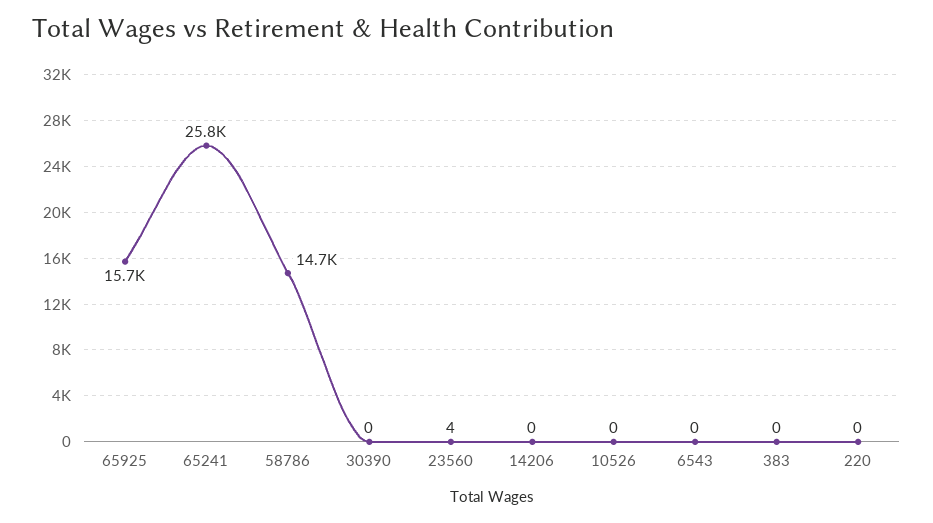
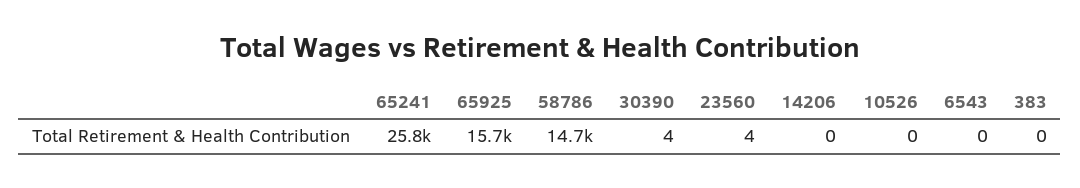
30390: 0 -> 4
220: 0 -> none

